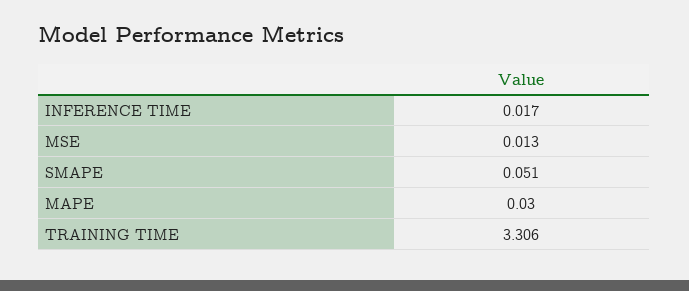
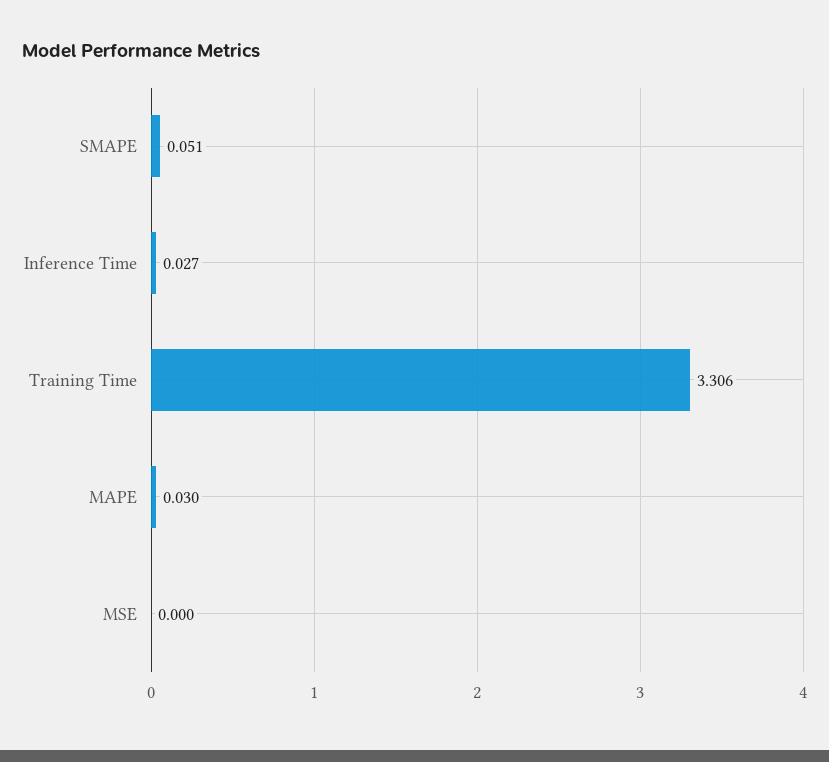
INFERENCE TIME: 0.017 -> 0.027
MSE: 0.013 -> 0

